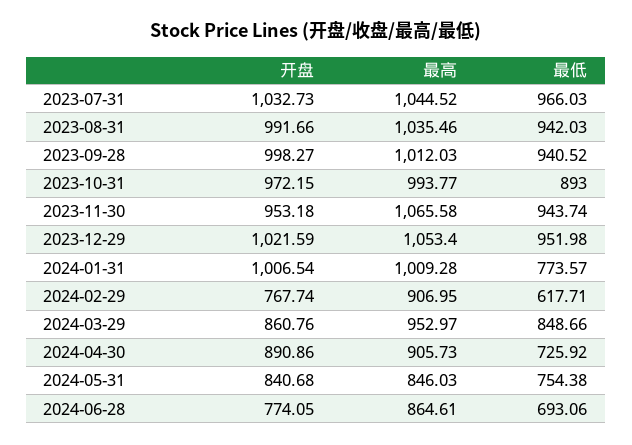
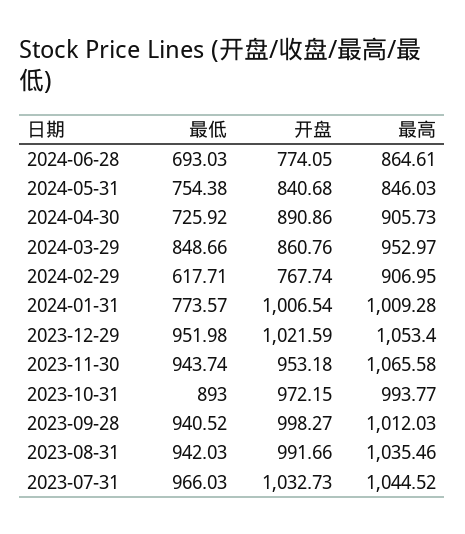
最低, 2024-06-28: 693.06 -> 693.03

